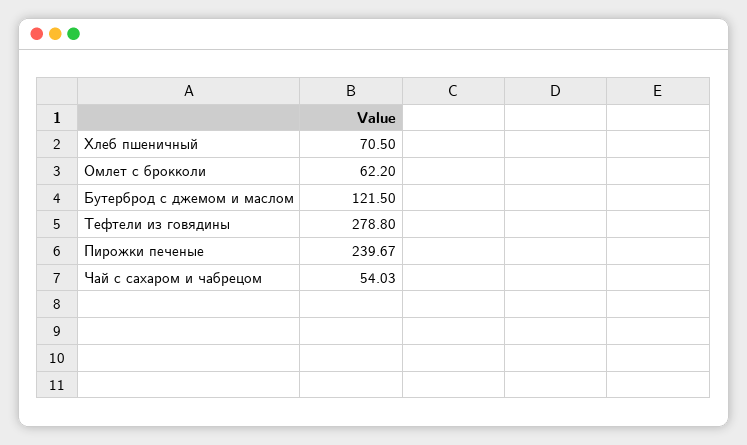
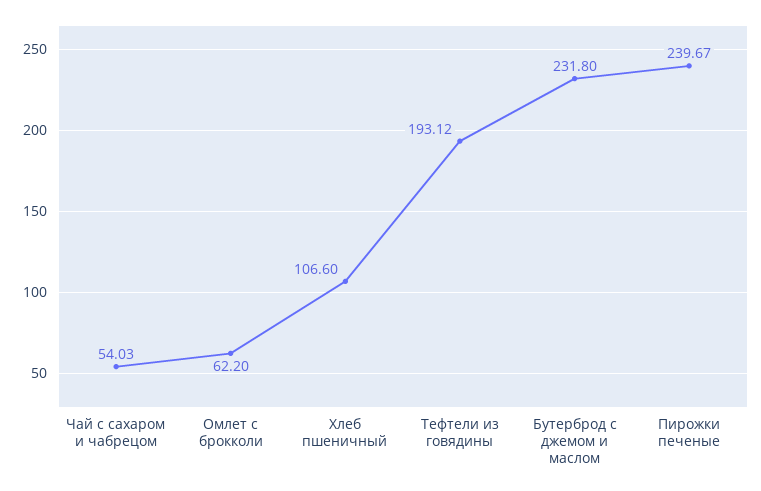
Хлеб пшеничный: 70.5 -> 106.6
Бутерброд с джемом и маслом: 121.5 -> 231.8
Тефтели из говядины: 278.8 -> 193.12

